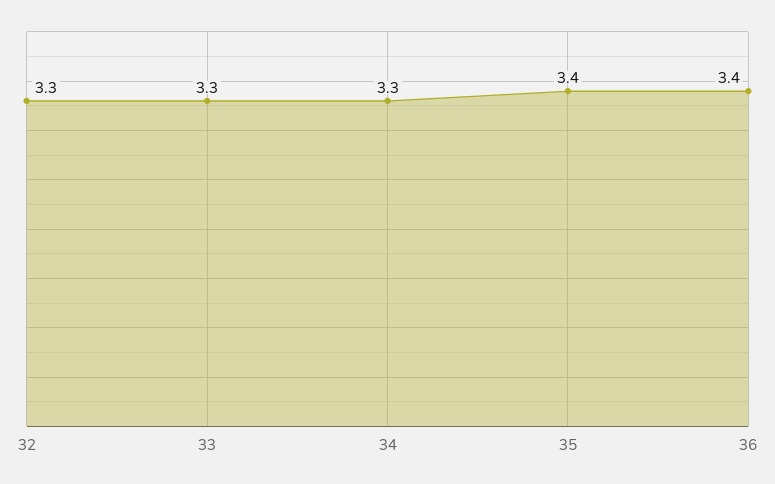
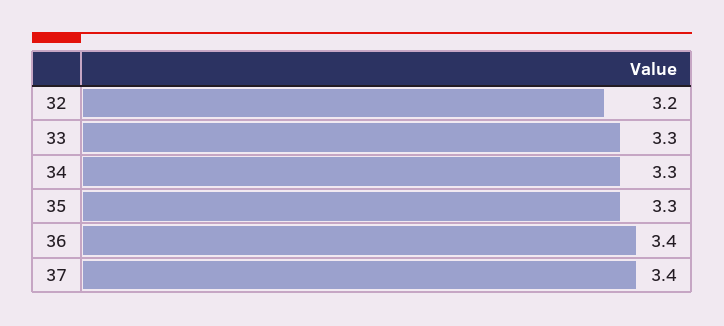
32: 3.3 -> 3.2
35: 3.4 -> 3.3
37: none -> 3.4

